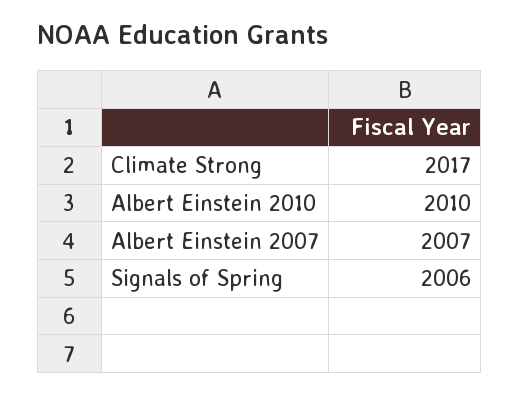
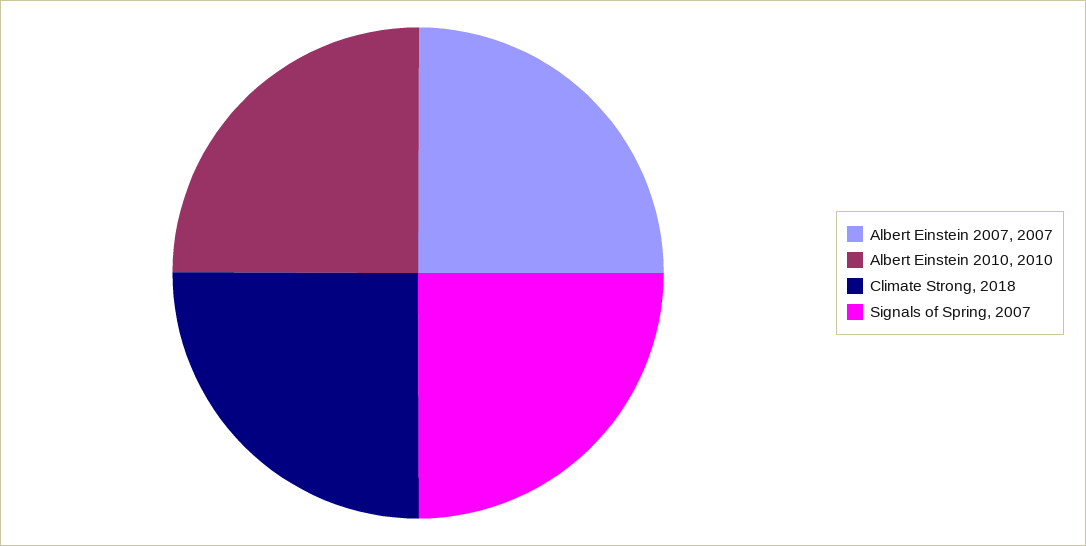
Climate Strong: 2017 -> 2018
Signals of Spring: 2006 -> 2007

